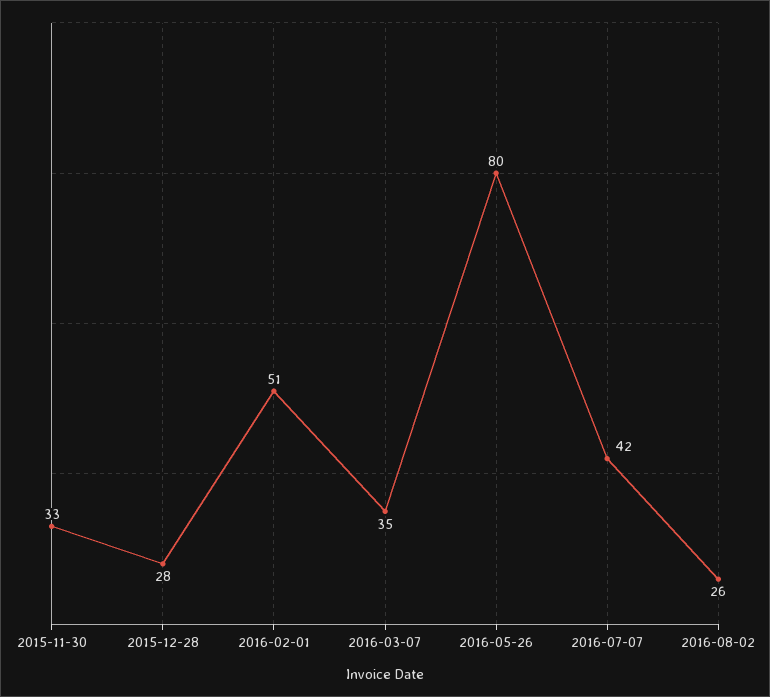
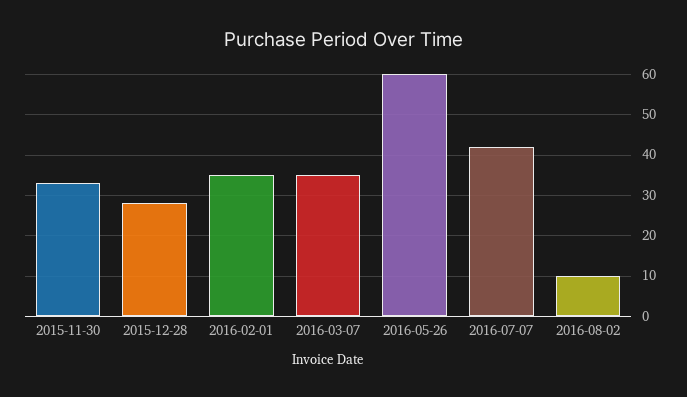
2016-02-01: 51 -> 35
2016-05-26: 80 -> 60
2016-08-02: 26 -> 10

